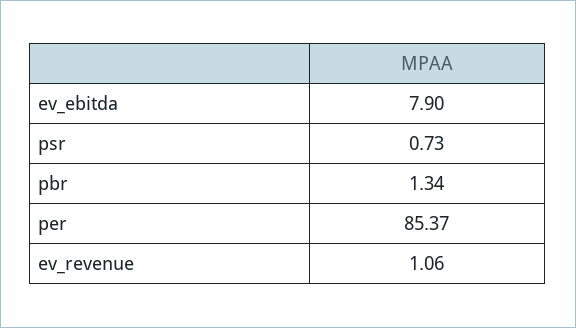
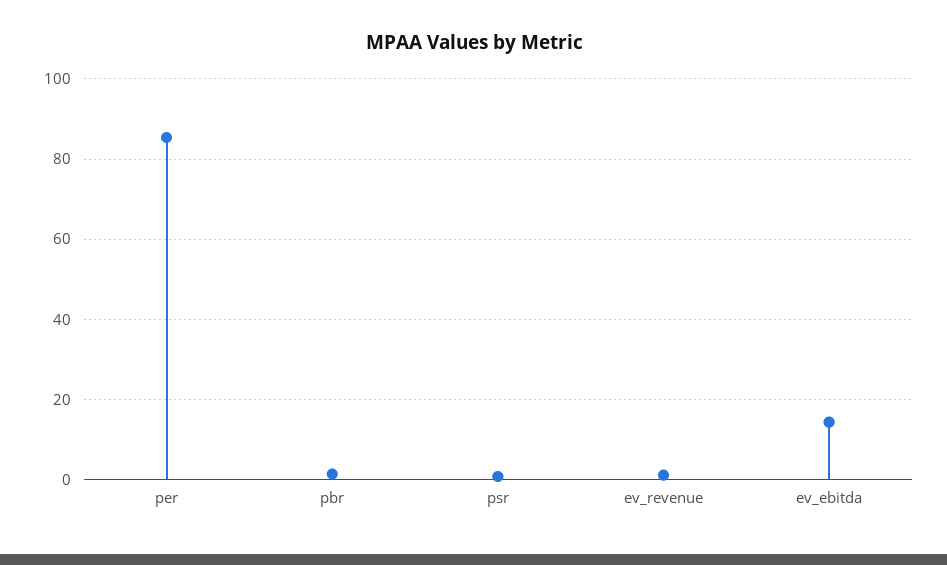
ev_ebitda: 7.9 -> 14

